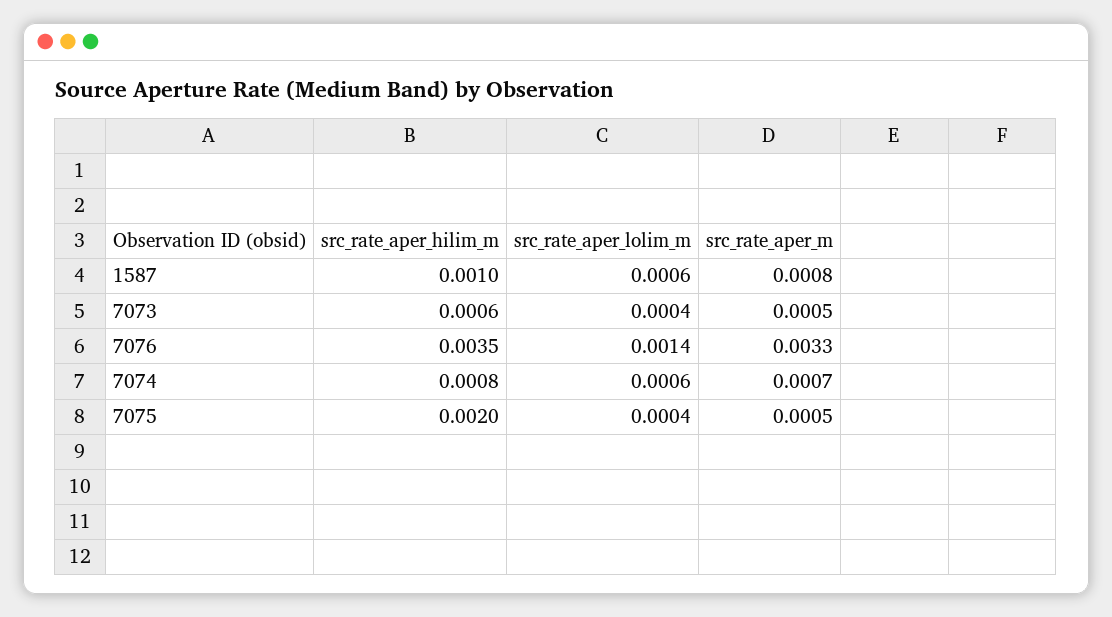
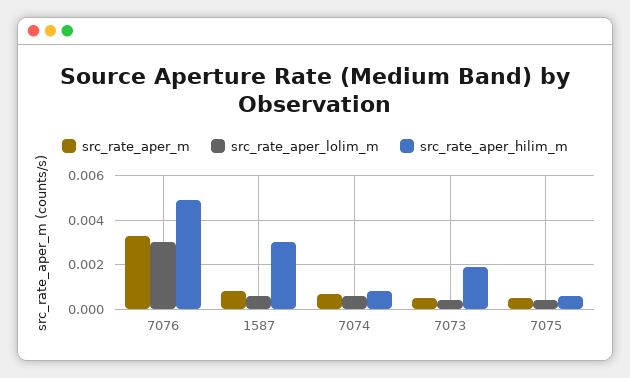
src_rate_aper_hilim_m, 1587: 0.001 -> 0.003
src_rate_aper_hilim_m, 7073: 0.0006 -> 0.002
src_rate_aper_hilim_m, 7076: 0.0035 -> 0.005
src_rate_aper_lolim_m, 7076: 0.0014 -> 0.003
src_rate_aper_hilim_m, 7075: 0.002 -> 0.0005

